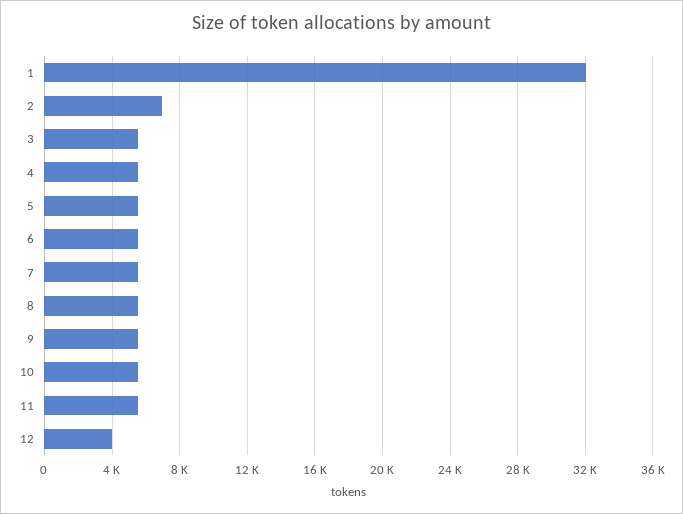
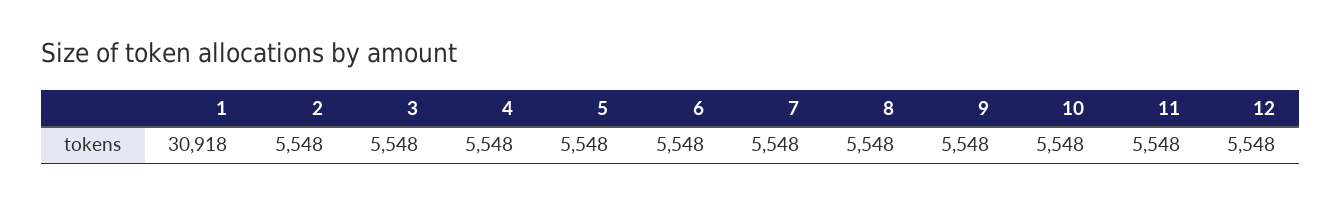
1: 32000 -> 30918
2: 7000 -> 5548
12: 4000 -> 5548

